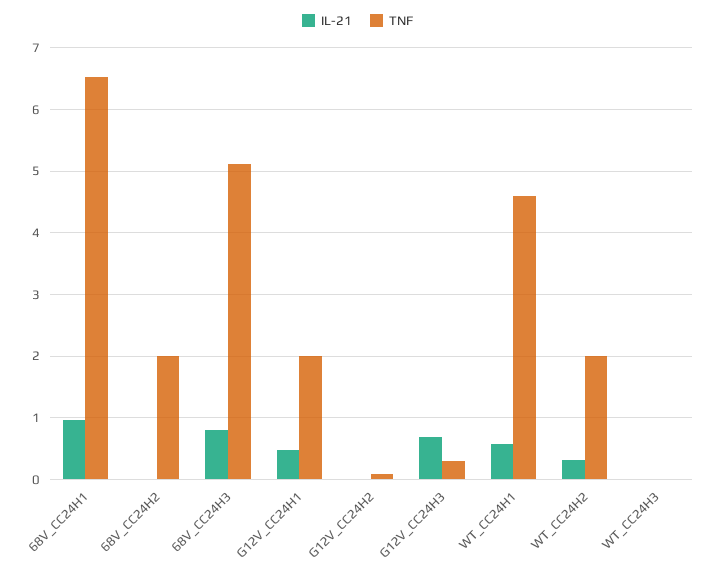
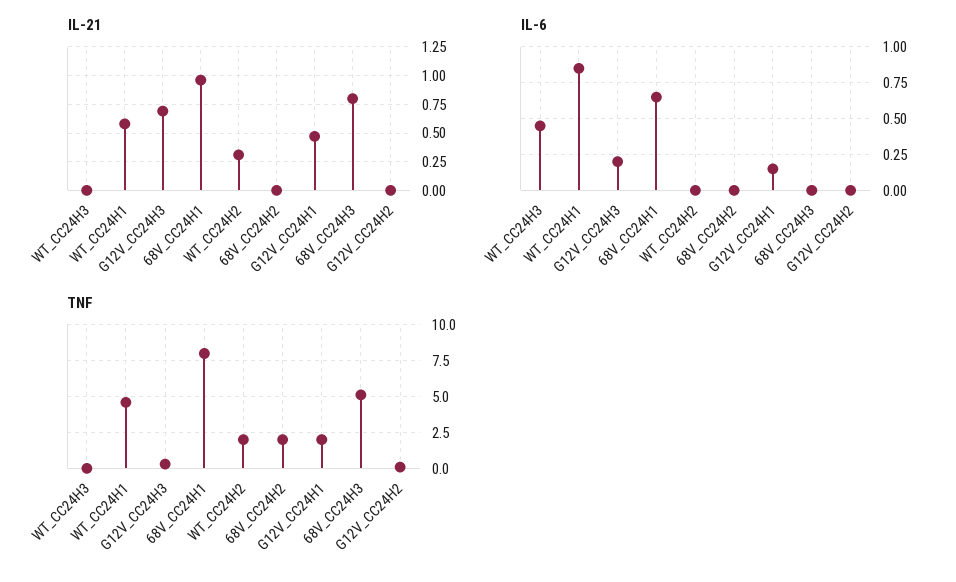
TNF, 68V_CC24H1: 6.5 -> 8
IL-6, WT_CC24H3: none -> 0.45
IL-6, WT_CC24H1: none -> 0.85
IL-6, G12V_CC24H3: none -> 0.2
IL-6, 68V_CC24H1: none -> 0.65
IL-6, WT_CC24H2: none -> 0
IL-6, 68V_CC24H2: none -> 0
IL-6, G12V_CC24H1: none -> 0.15
IL-6, 68V_CC24H3: none -> 0
IL-6, G12V_CC24H2: none -> 0

